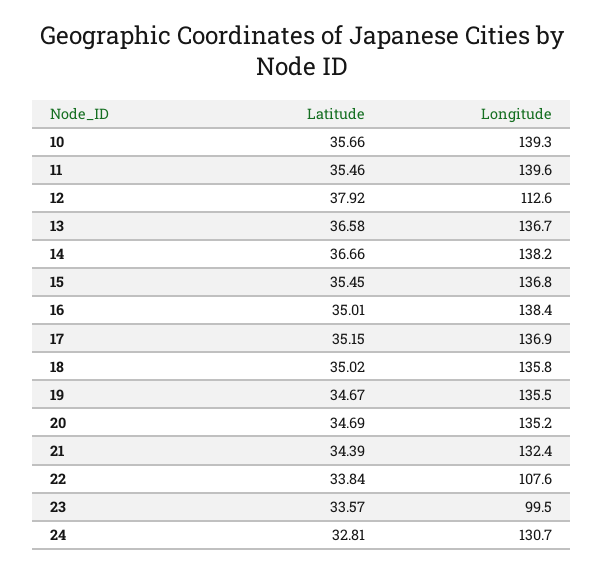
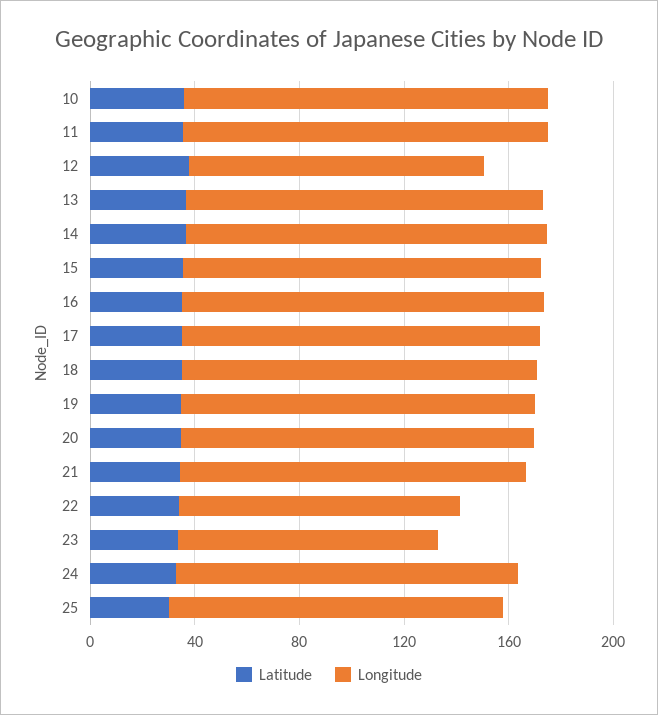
Latitude, 25: none -> 30
Longitude, 25: none -> 130

